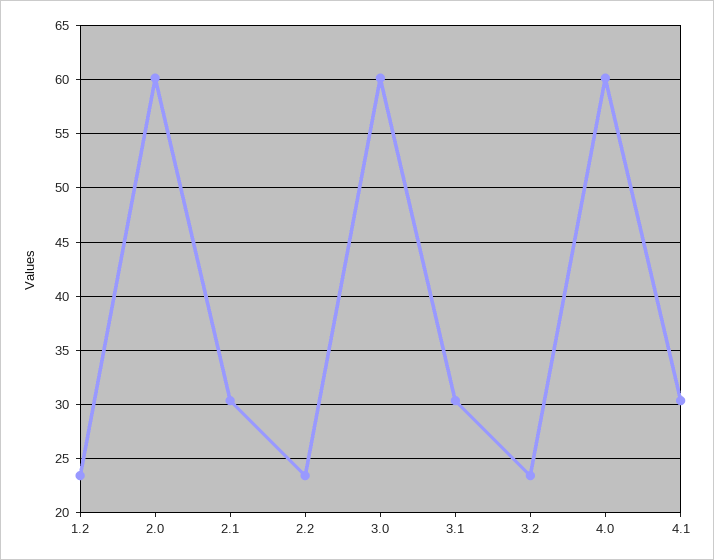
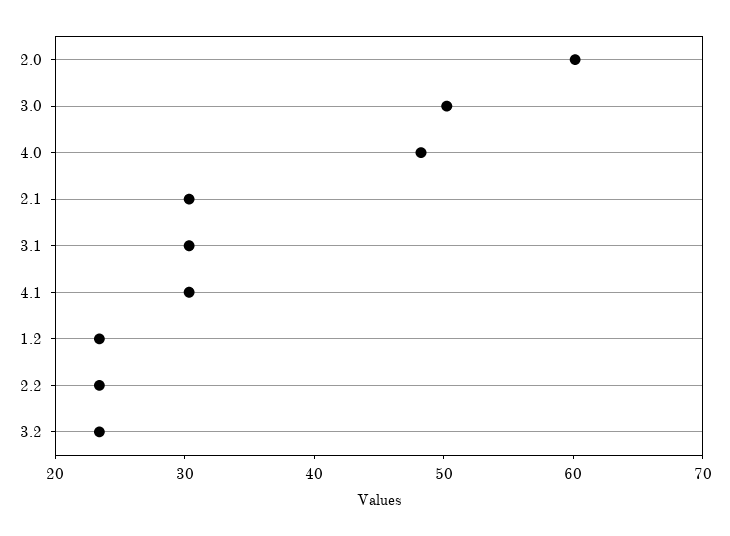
3.0: 60 -> 50
4.0: 60 -> 48

